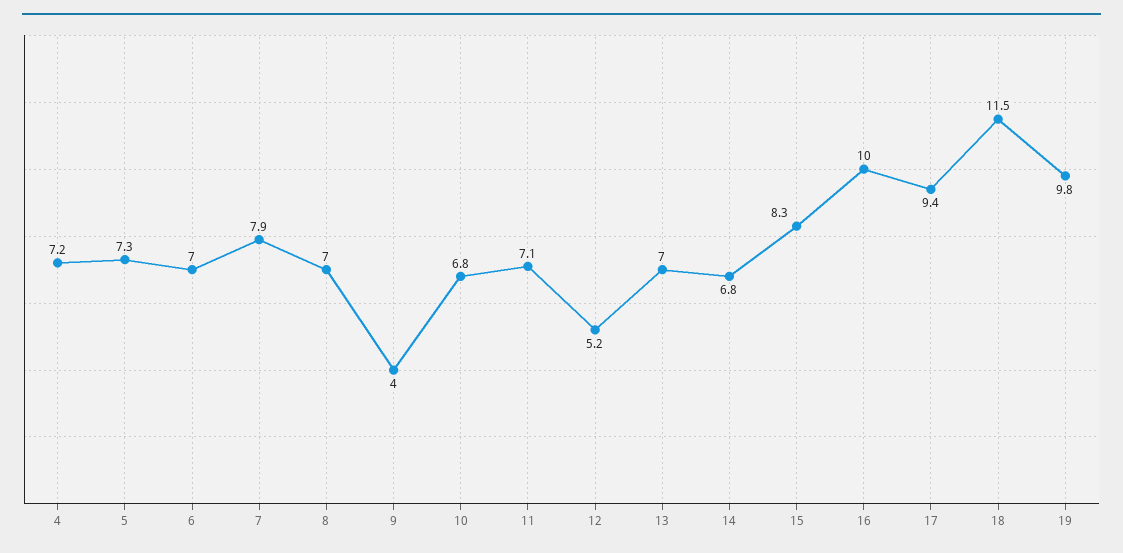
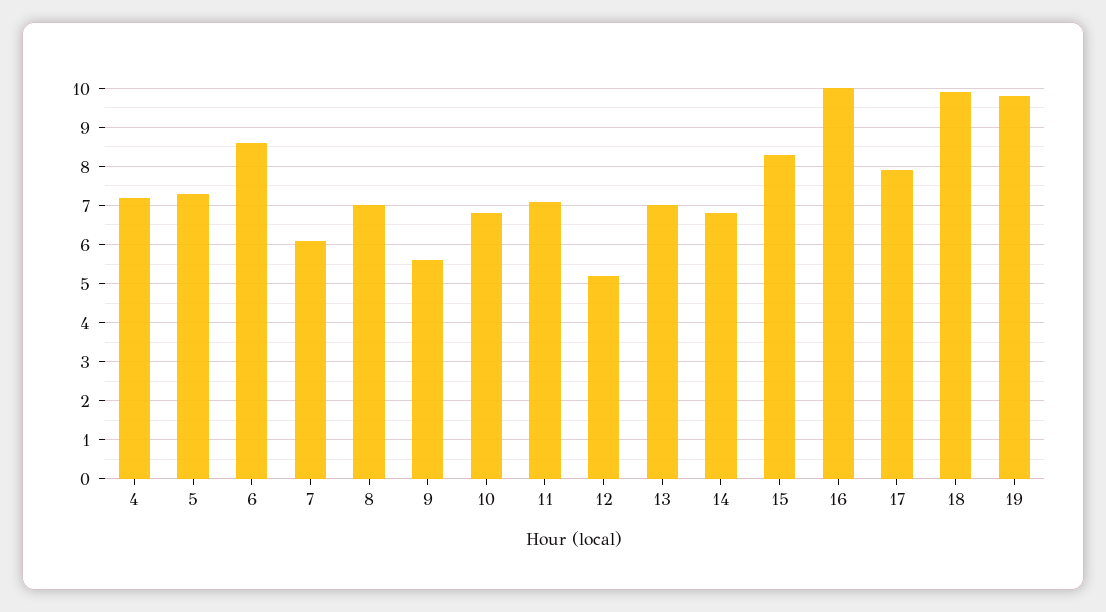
6: 7 -> 8.5
7: 7.9 -> 6
9: 4 -> 5.5
17: 9.4 -> 8
18: 11.5 -> 10

